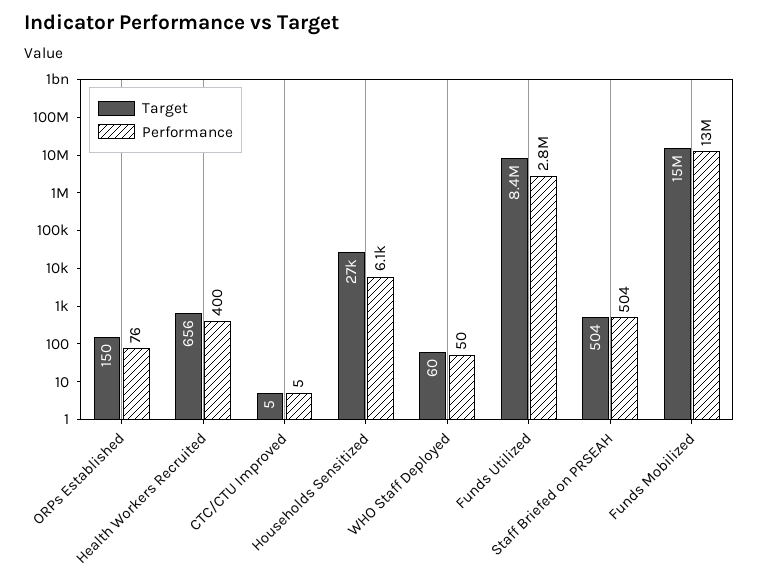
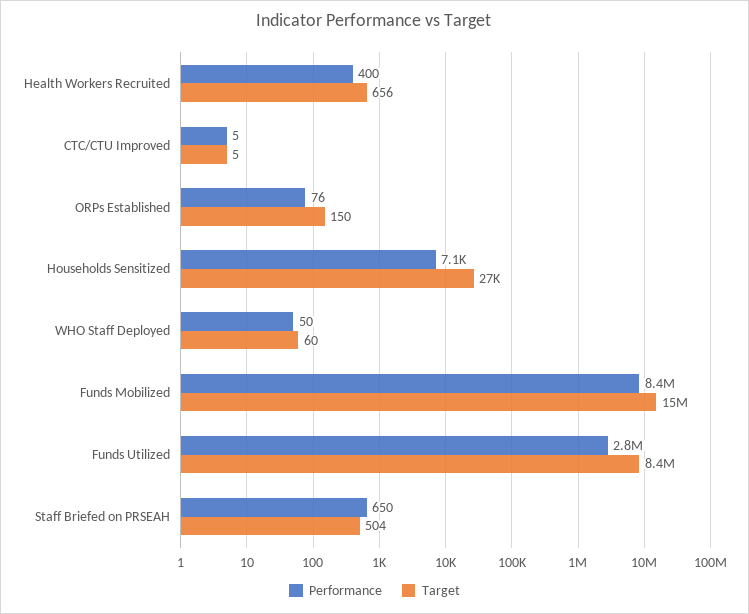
Performance, Households Sensitized: 6100 -> 7100
Performance, Staff Briefed on PRSEAH: 504 -> 650
Performance, Funds Mobilized: 13000000 -> 8400000

